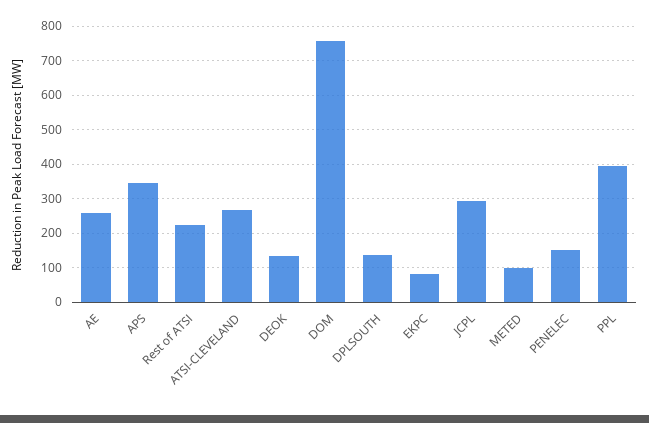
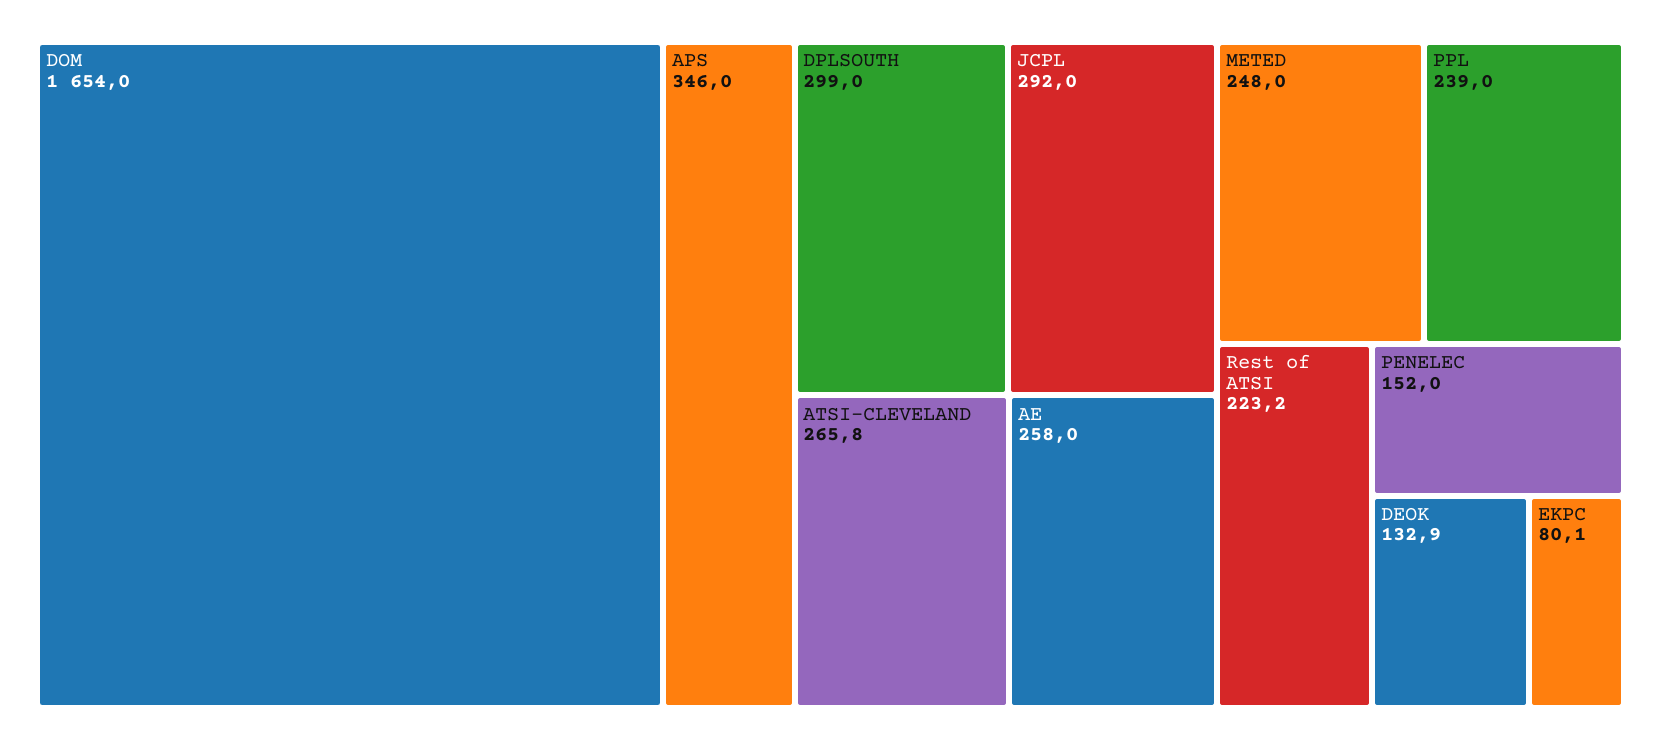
DOM: 760 -> 1654
DPLSOUTH: 140 -> 299
METED: 100 -> 248
PPL: 400 -> 239

